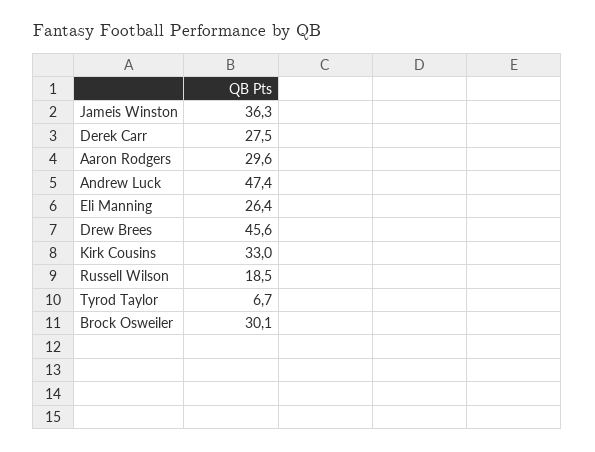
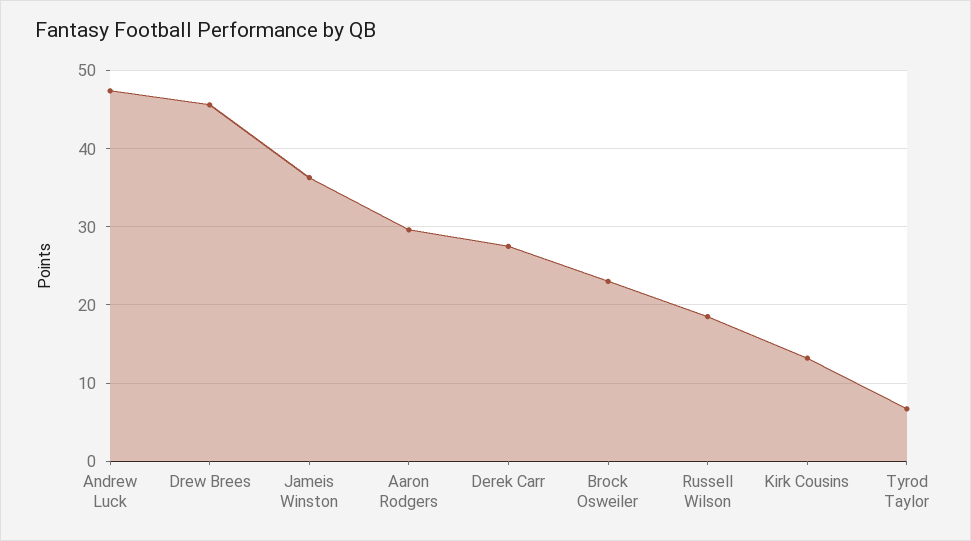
Eli Manning: 26.4 -> none
Kirk Cousins: 33 -> 13
Brock Osweiler: 30.1 -> 23

